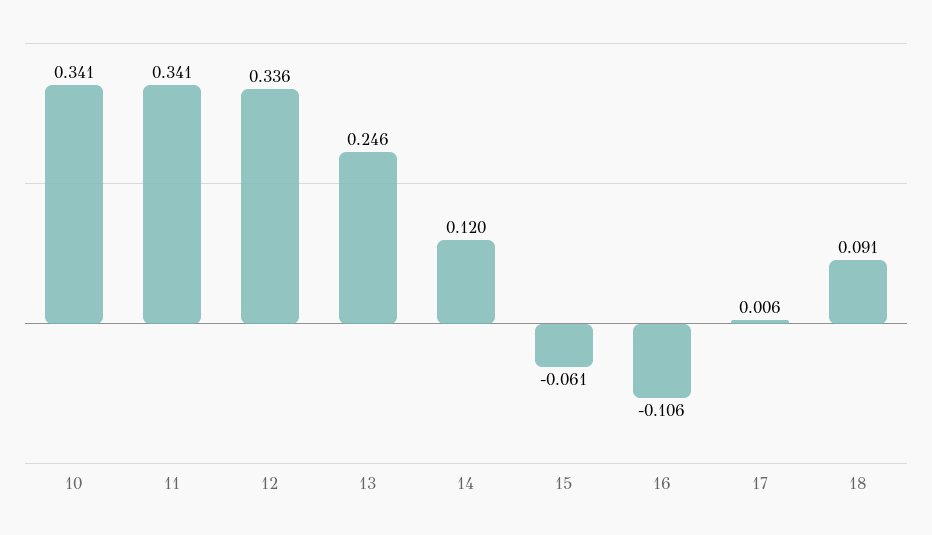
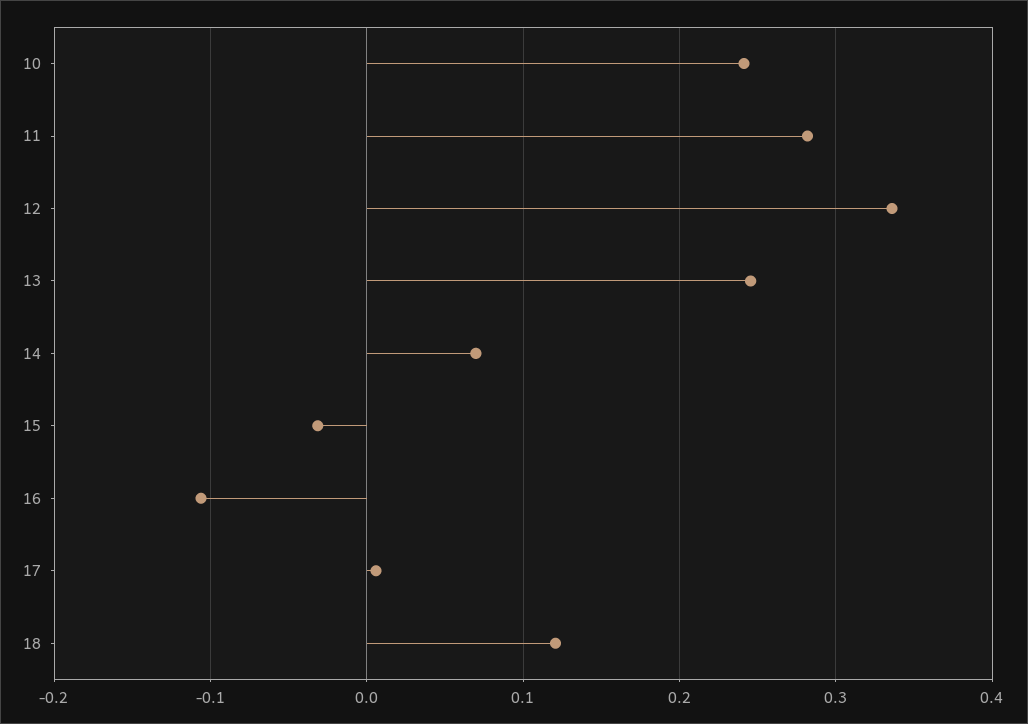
10: 0.341 -> 0.24
11: 0.341 -> 0.28
14: 0.12 -> 0.07
15: -0.061 -> -0.03
18: 0.091 -> 0.12

